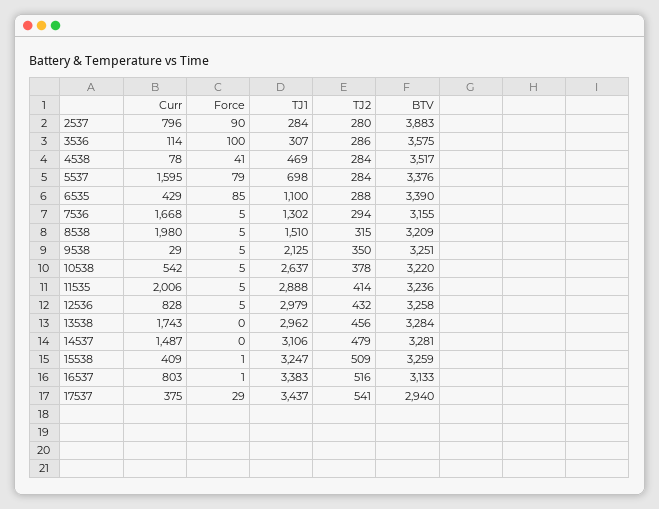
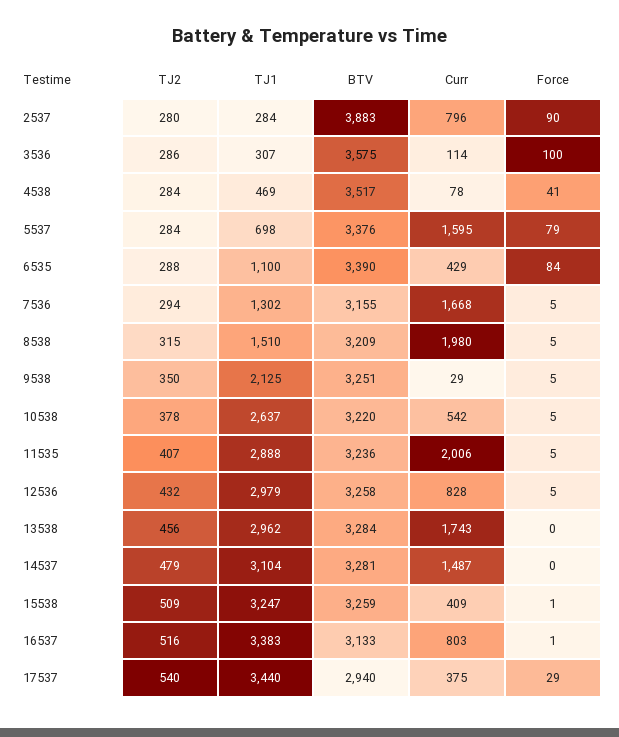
Force, 6535: 85 -> 84
TJ2, 11535: 414 -> 407
TJ1, 14537: 3106 -> 3104
TJ1, 17537: 3437 -> 3440
TJ2, 17537: 541 -> 540

